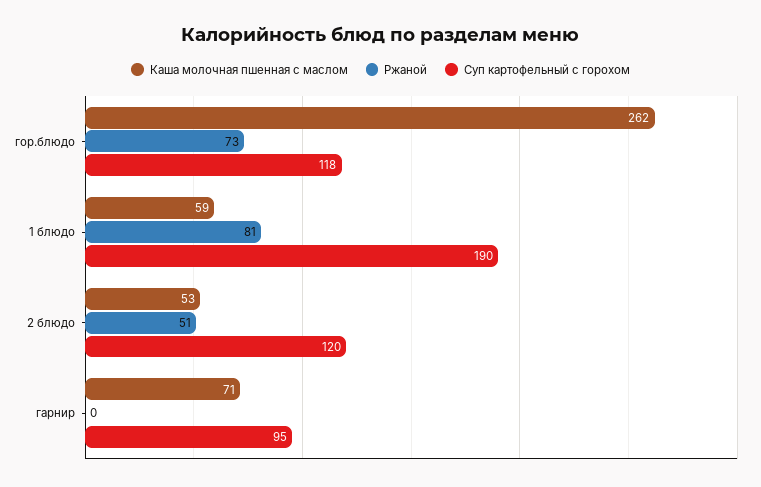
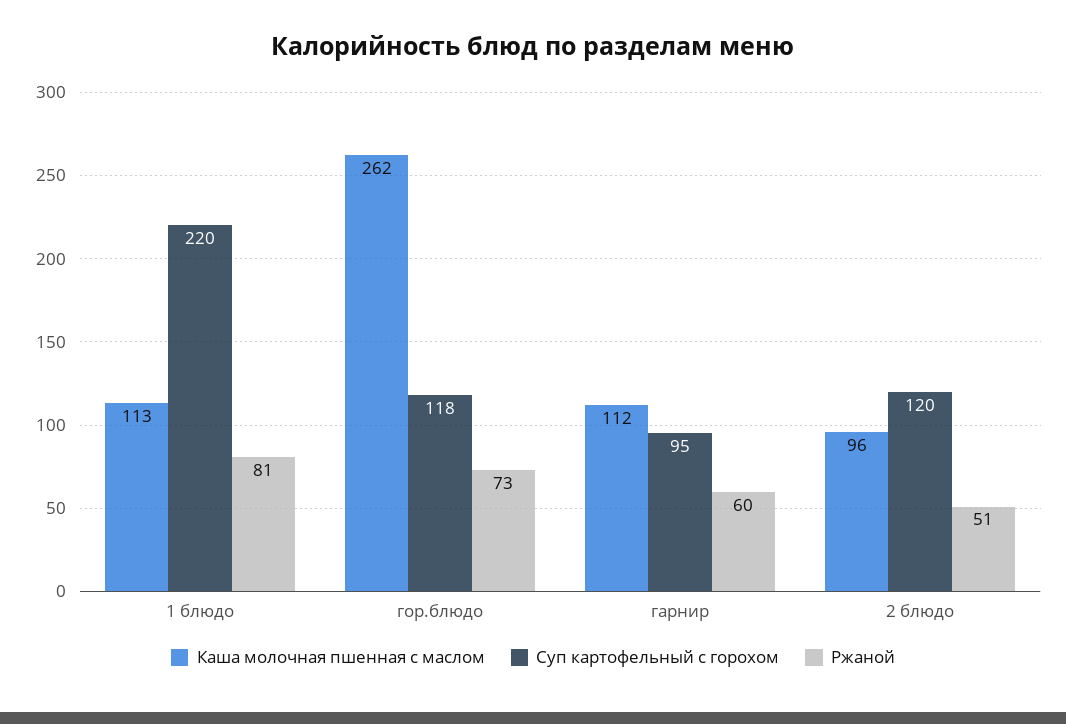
Каша молочная пшенная с маслом, 1 блюдо: 59 -> 113
Суп картофельный с горохом, 1 блюдо: 190 -> 220
Каша молочная пшенная с маслом, 2 блюдо: 53 -> 96
Каша молочная пшенная с маслом, гарнир: 71 -> 112
Ржаной, гарнир: 0 -> 60

